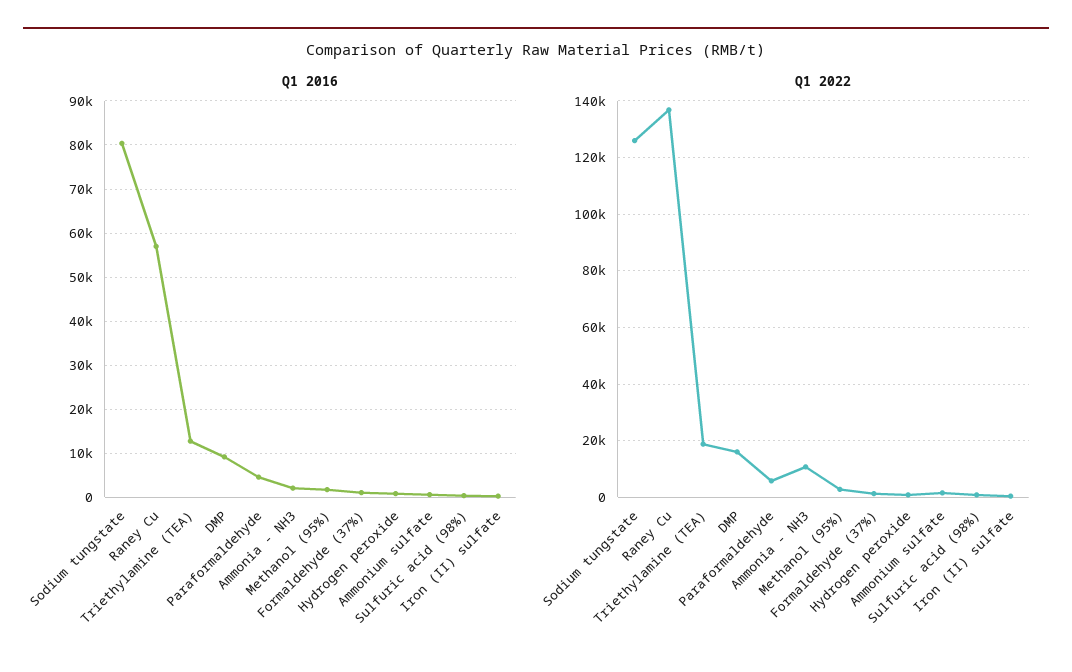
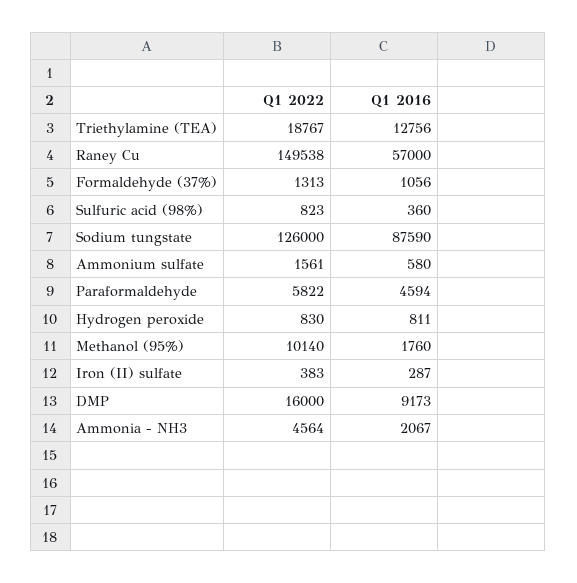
Q1 2016, Sodium tungstate: 80000 -> 87590
Q1 2022, Raney Cu: 137500 -> 149538
Q1 2022, Ammonia - NH3: 10000 -> 4564
Q1 2022, Methanol (95%): 2500 -> 10140

